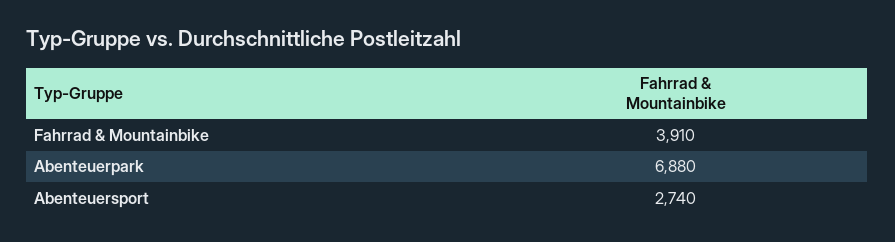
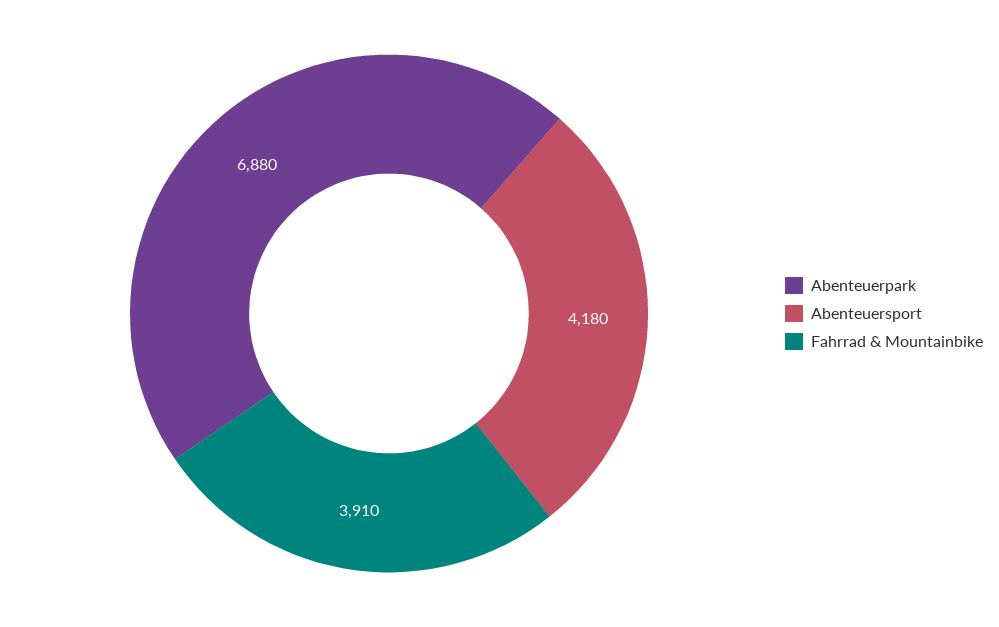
Abenteuersport: 2740 -> 4180

